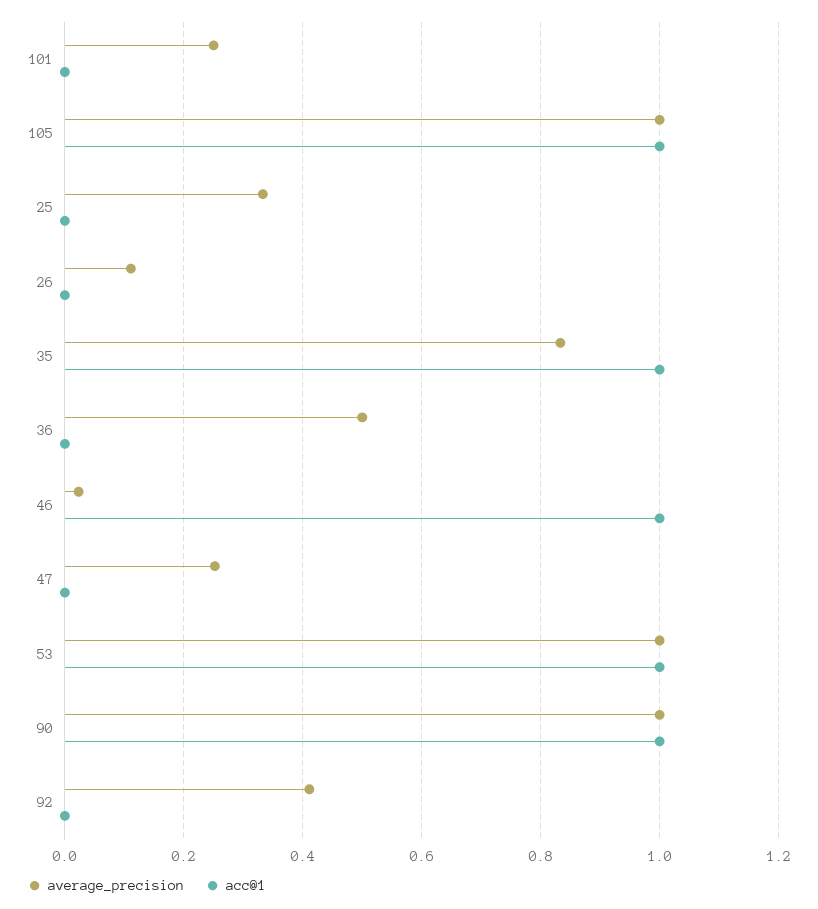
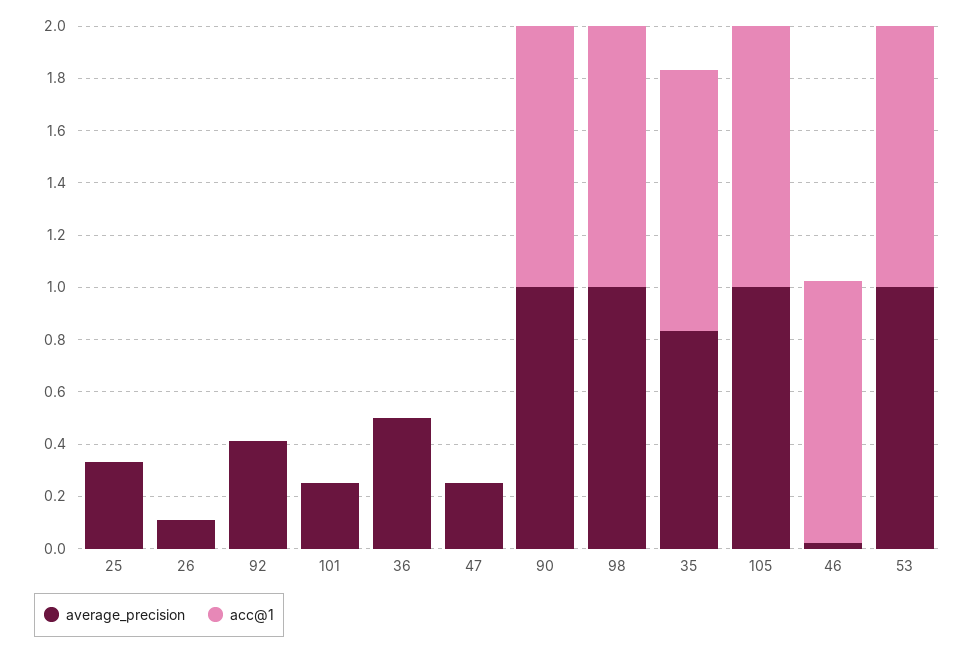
average_precision, 98: none -> 1
acc@1, 98: none -> 1

